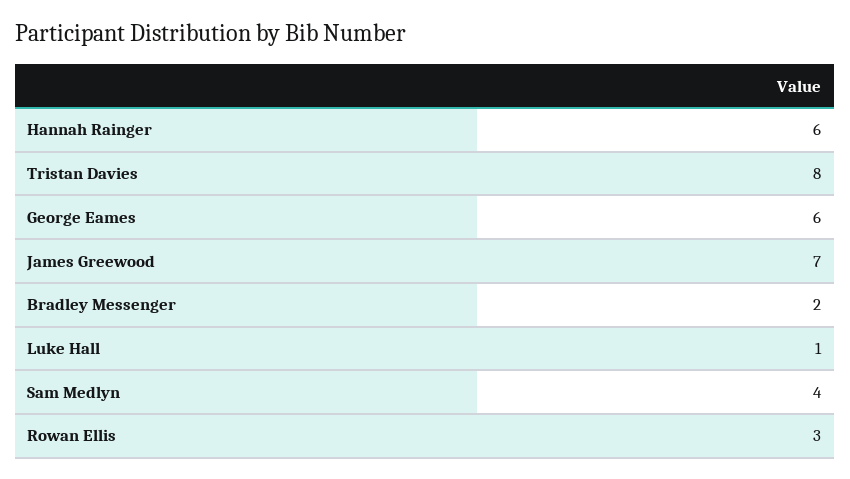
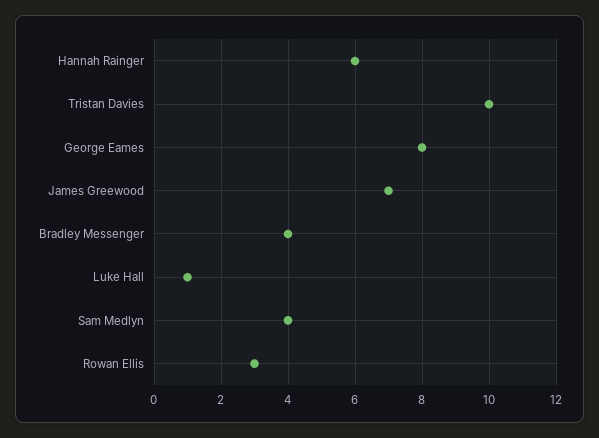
Tristan Davies: 8 -> 10
George Eames: 6 -> 8
Bradley Messenger: 2 -> 4

